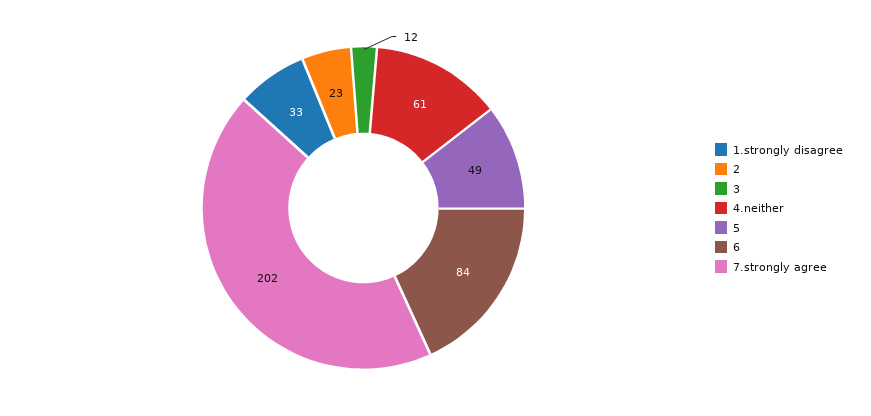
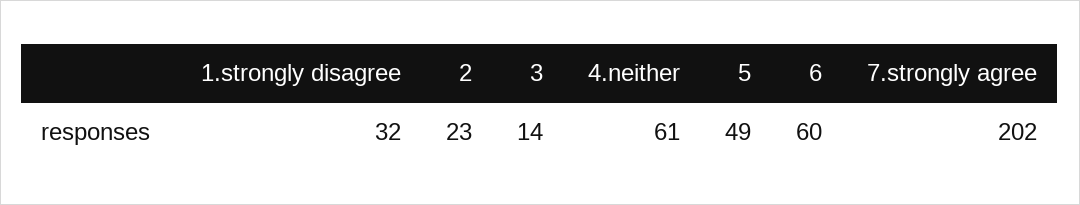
1.strongly disagree: 33 -> 32
3: 12 -> 14
6: 84 -> 60

